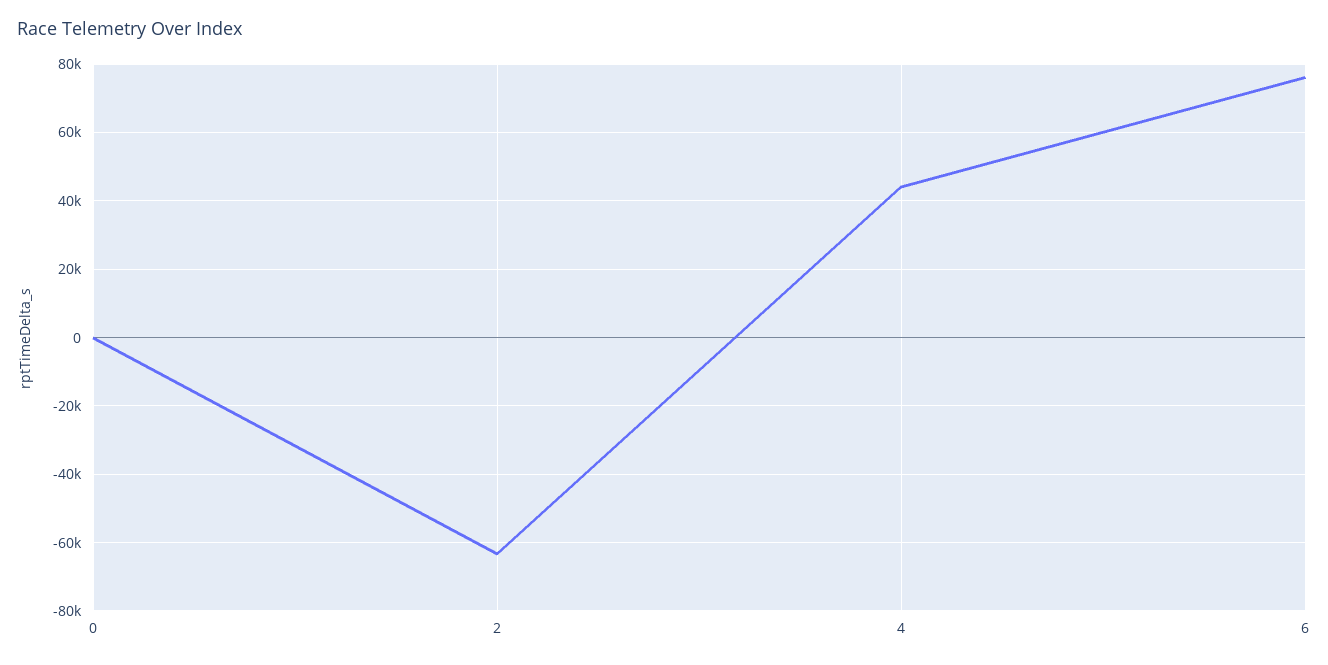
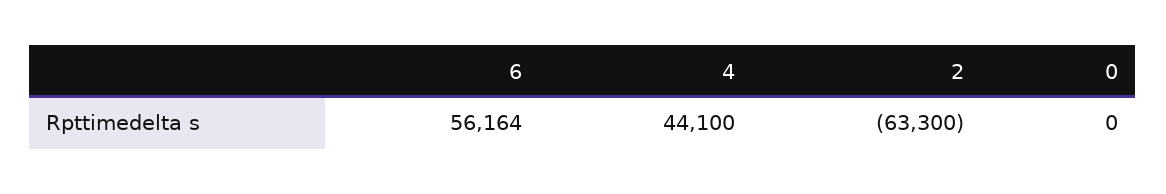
6: 76000 -> 56164

